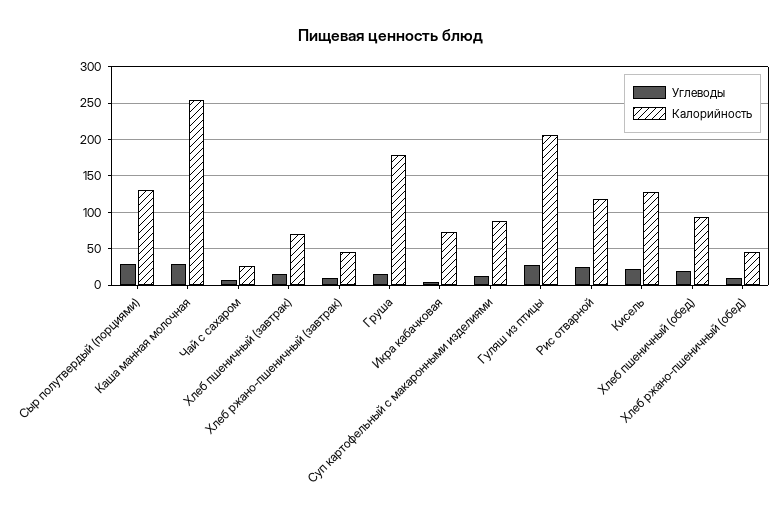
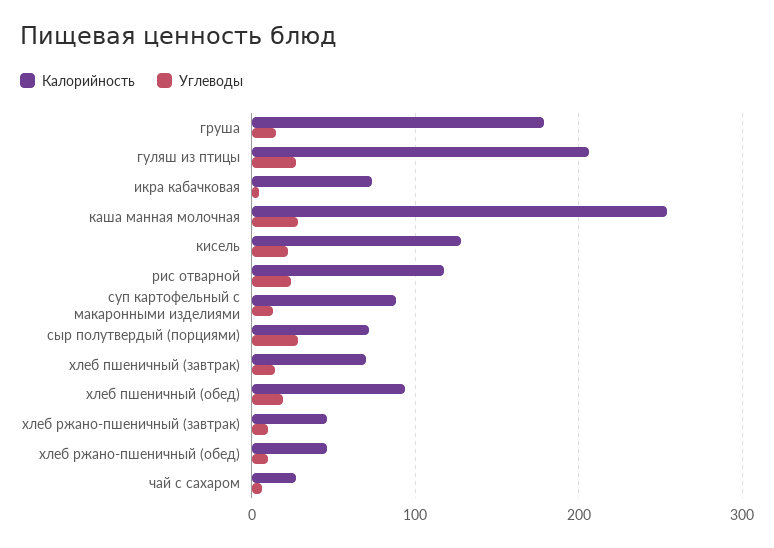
Калорийность, Сыр полутвердый (порциями): 130 -> 70

